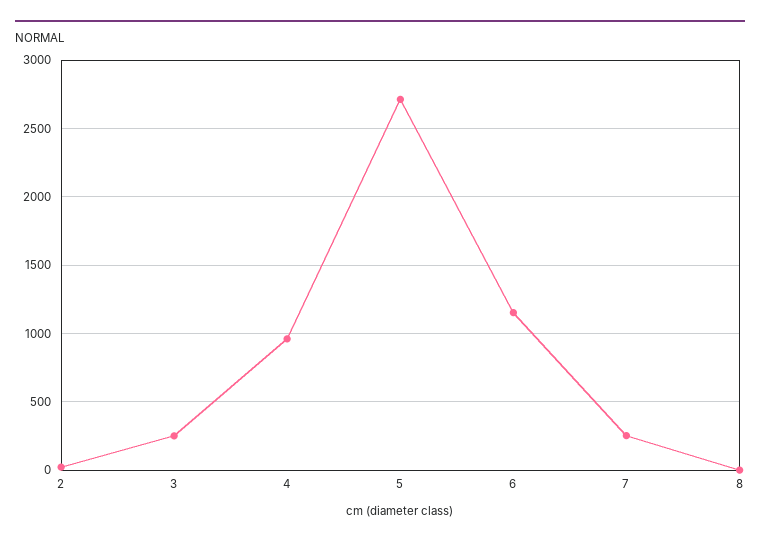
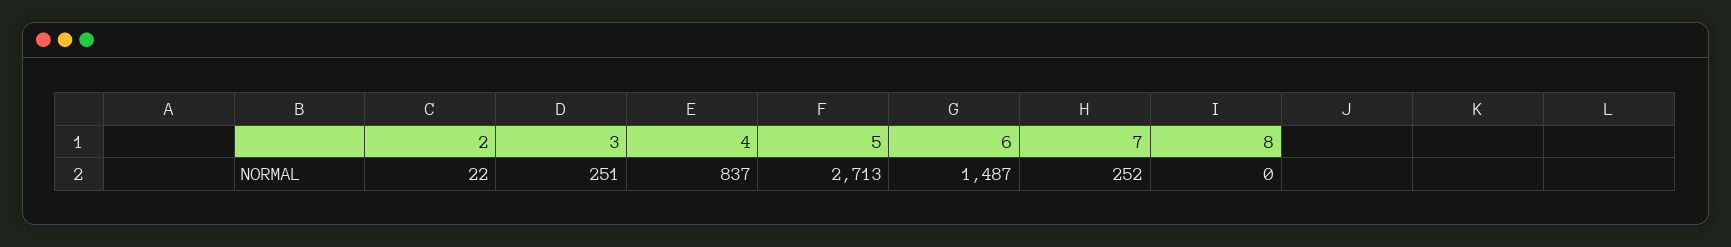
4: 950 -> 837
6: 1150 -> 1487

